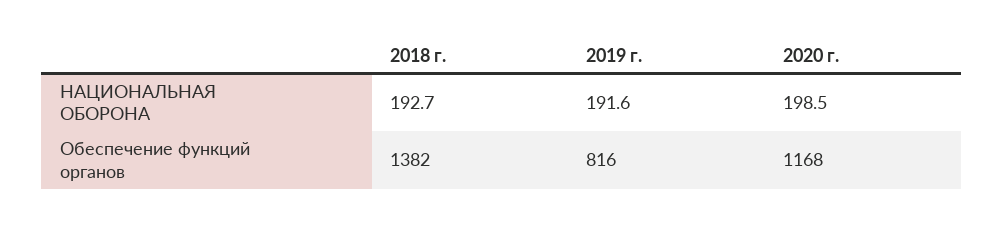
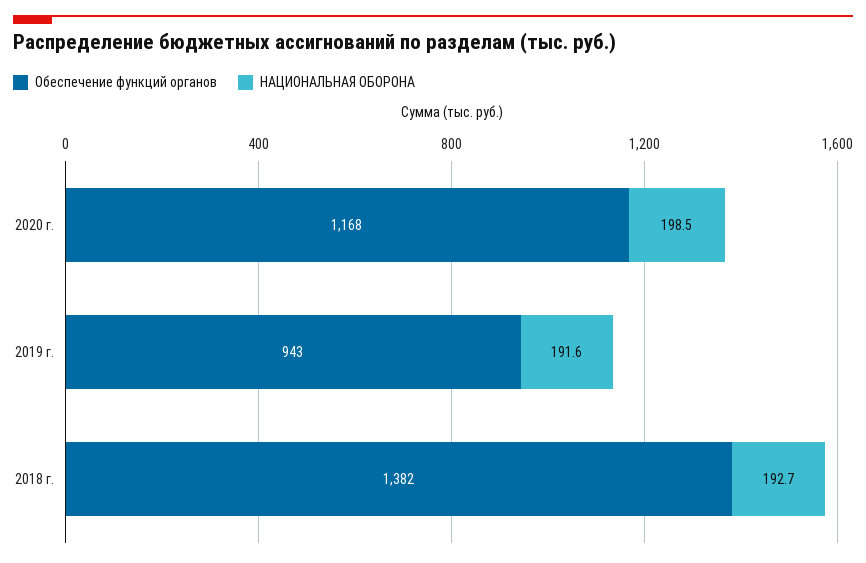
Обеспечение функций органов, 2019 г.: 816 -> 943

